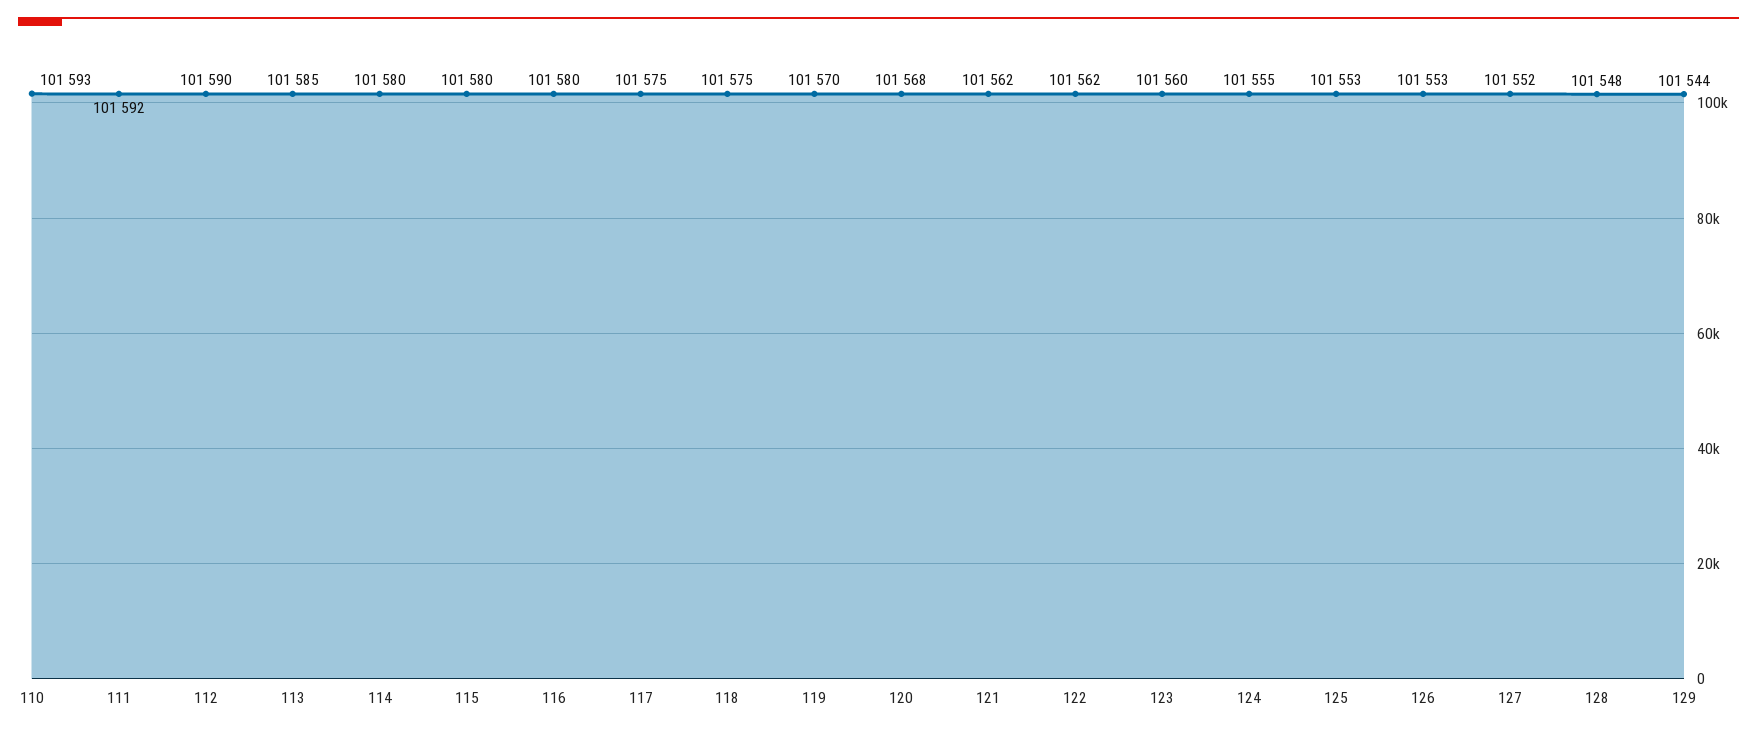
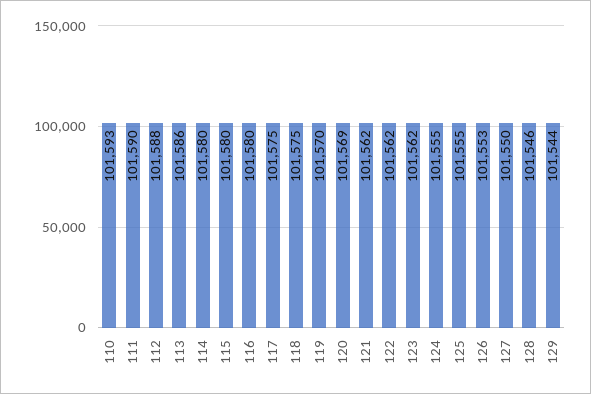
111: 101592 -> 101590
112: 101590 -> 101588
113: 101585 -> 101586
120: 101568 -> 101569
123: 101560 -> 101562
125: 101553 -> 101555
127: 101552 -> 101550
128: 101548 -> 101546

